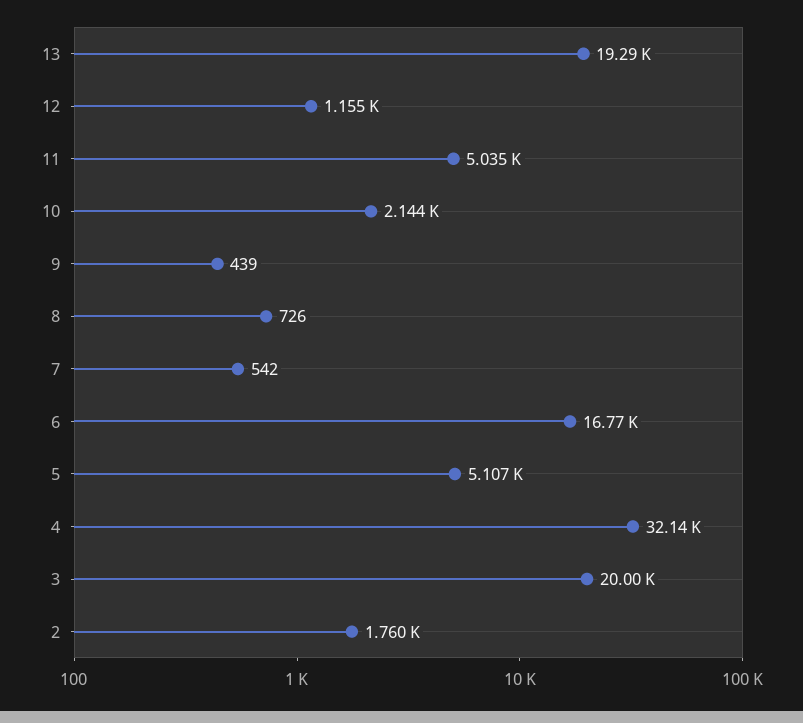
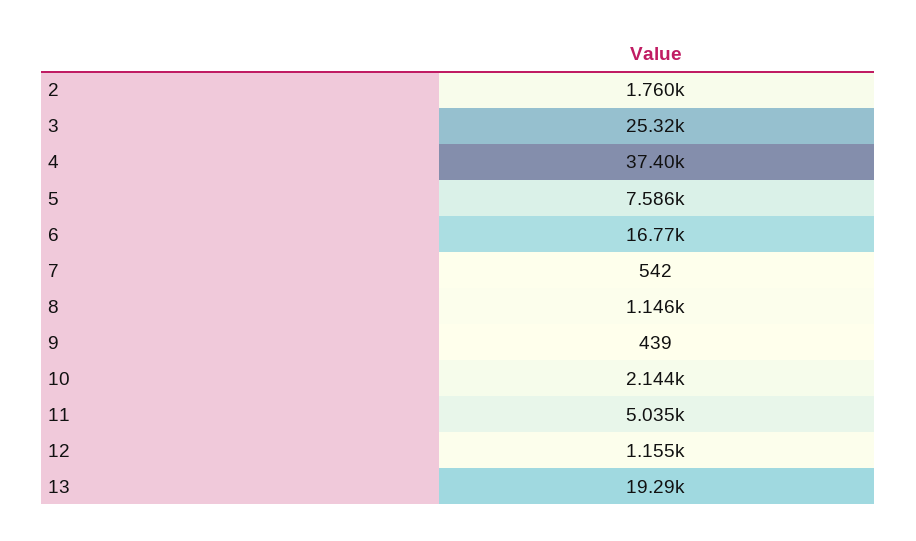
8: 726 -> 1146
5: 5107 -> 7586
4: 32140 -> 37400
3: 20000 -> 25320

